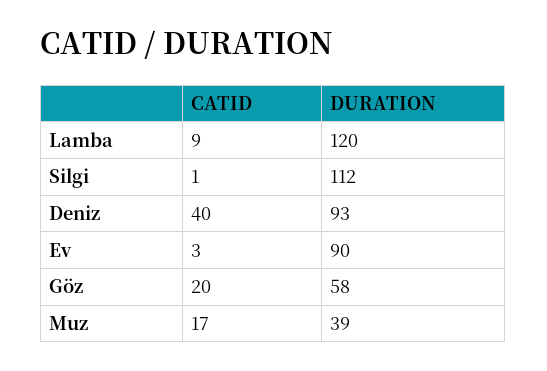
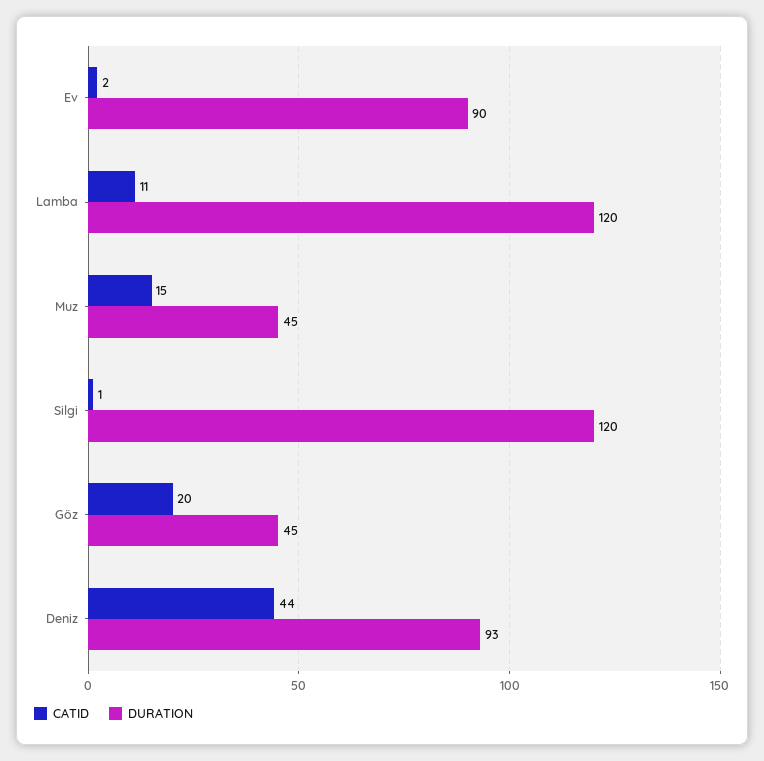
CATID, Lamba: 9 -> 11
DURATION, Silgi: 112 -> 120
CATID, Deniz: 40 -> 44
CATID, Ev: 3 -> 2
DURATION, Göz: 58 -> 45
CATID, Muz: 17 -> 15
DURATION, Muz: 39 -> 45

